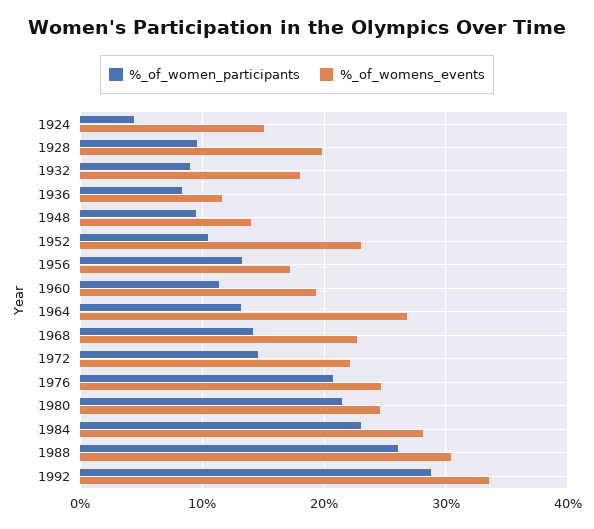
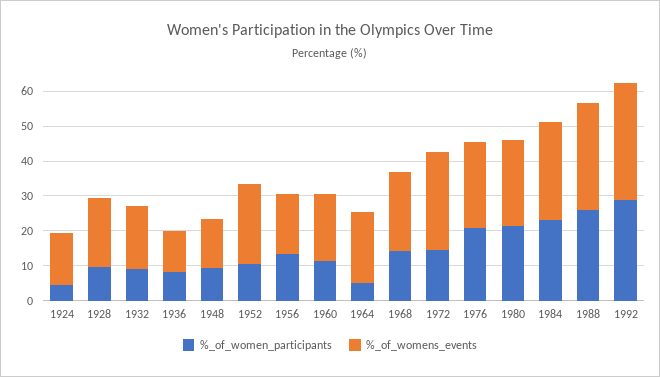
%_of_women_participants, 1964: 13 -> 5
%_of_womens_events, 1964: 27 -> 20
%_of_womens_events, 1972: 22 -> 27.5

